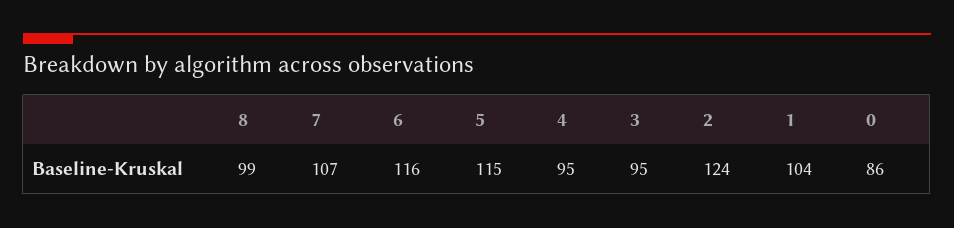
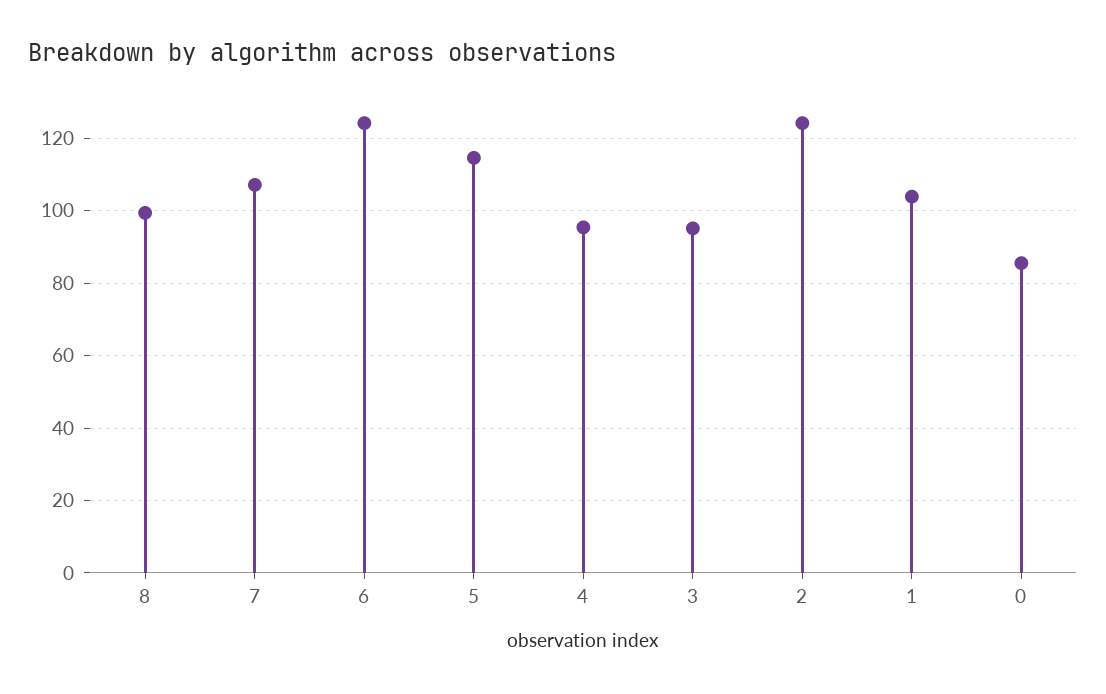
6: 116 -> 124

